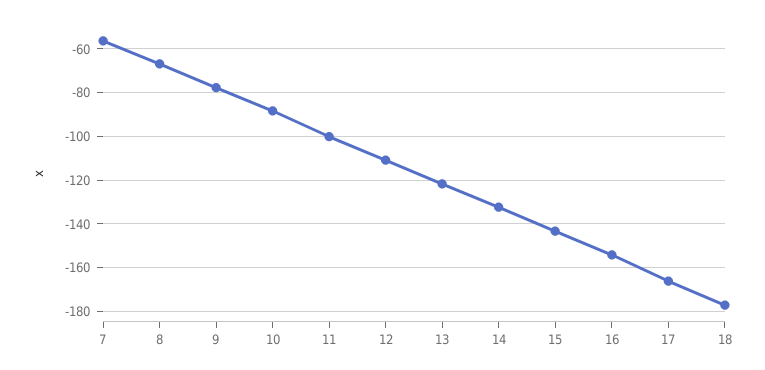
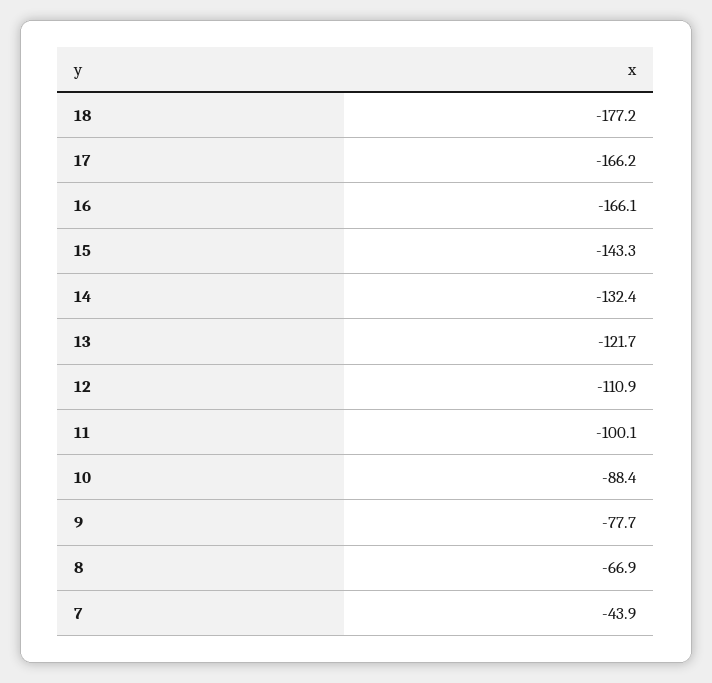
7: -55 -> -43.9
16: -155 -> -166.1

